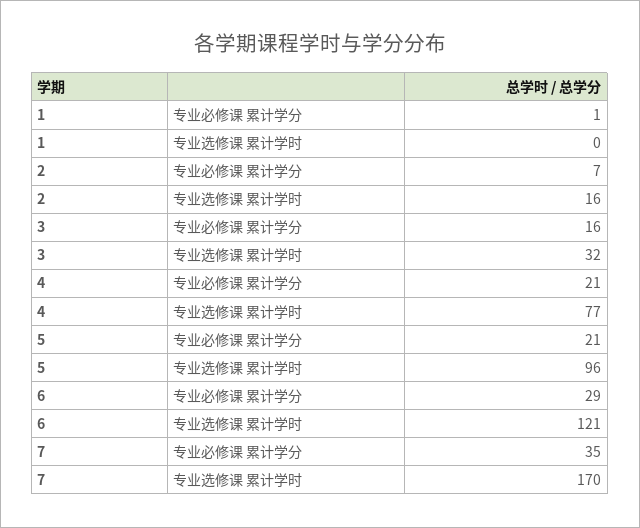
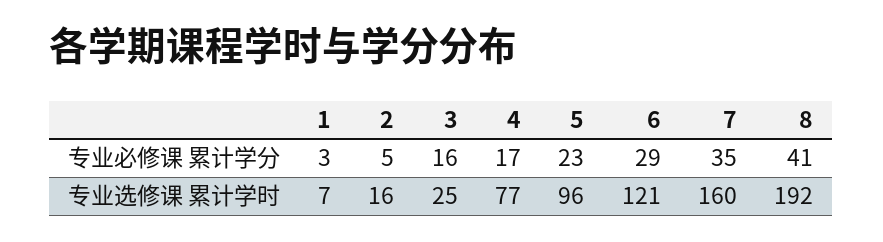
1, 专业必修课 累计学分: 1 -> 3
1, 专业选修课 累计学时: 0 -> 7
2, 专业必修课 累计学分: 7 -> 5
3, 专业选修课 累计学时: 32 -> 25
4, 专业必修课 累计学分: 21 -> 17
5, 专业必修课 累计学分: 21 -> 23
7, 专业选修课 累计学时: 170 -> 160
8, 专业必修课 累计学分: none -> 41
8, 专业选修课 累计学时: none -> 192

